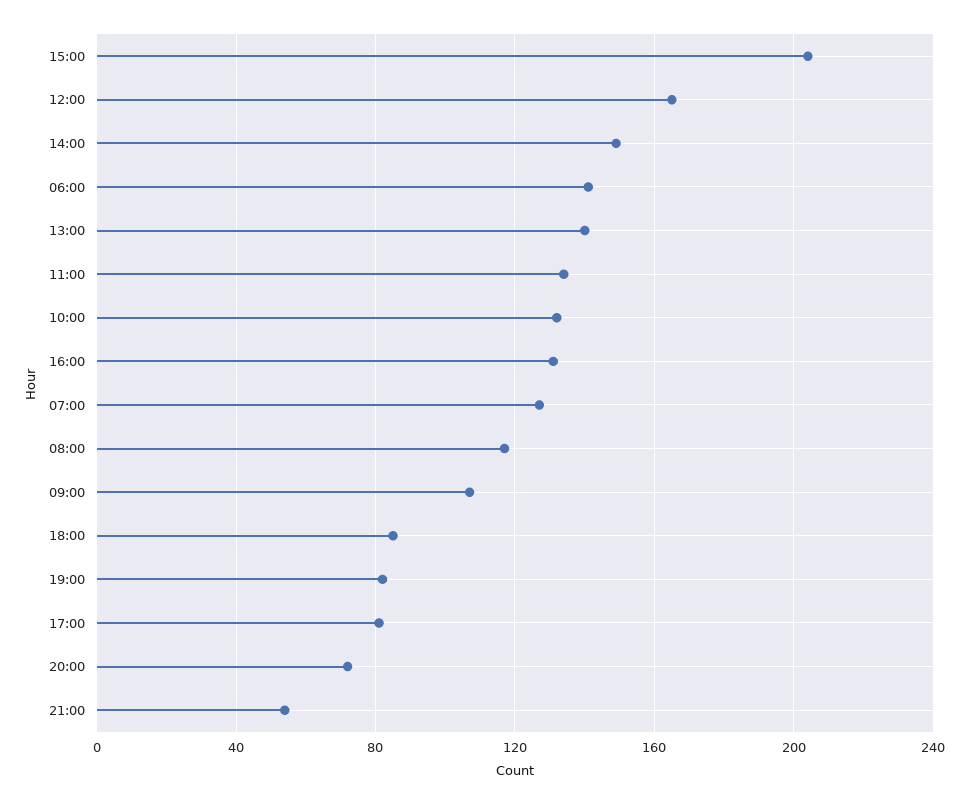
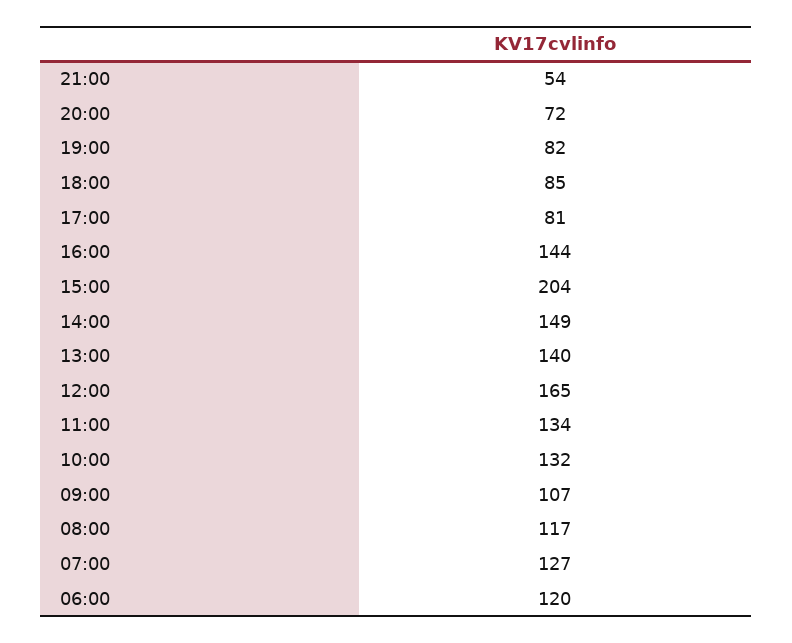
06:00: 140 -> 120
16:00: 130 -> 144

